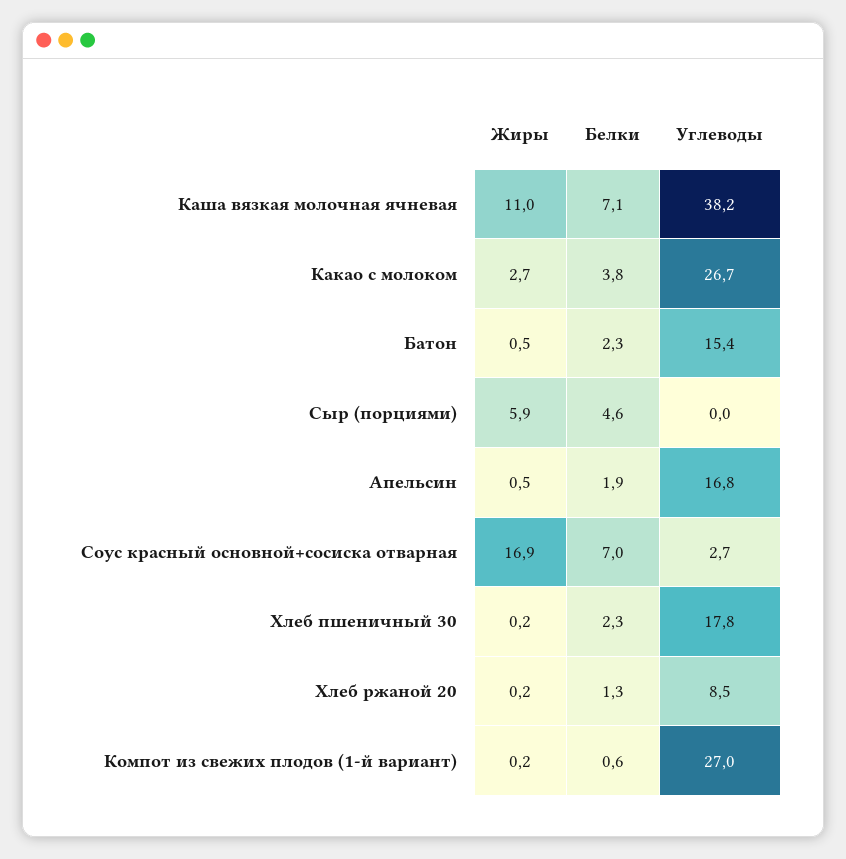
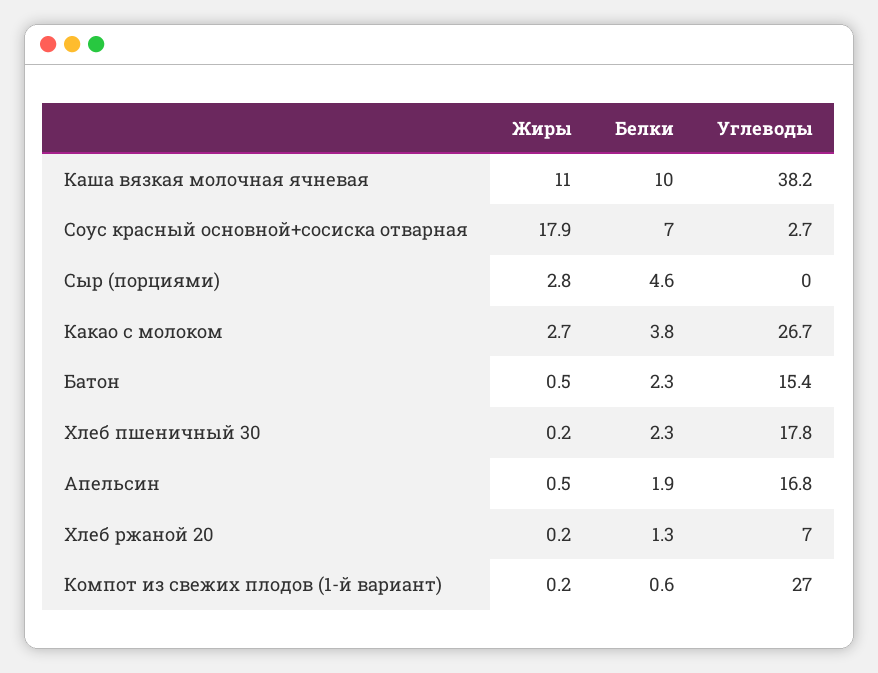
Белки, Каша вязкая молочная ячневая: 7.1 -> 10
Жиры, Сыр (порциями): 5.9 -> 2.8
Жиры, Соус красный основной+сосиска отварная: 16.9 -> 17.9
Углеводы, Хлеб ржаной 20: 8.5 -> 7

